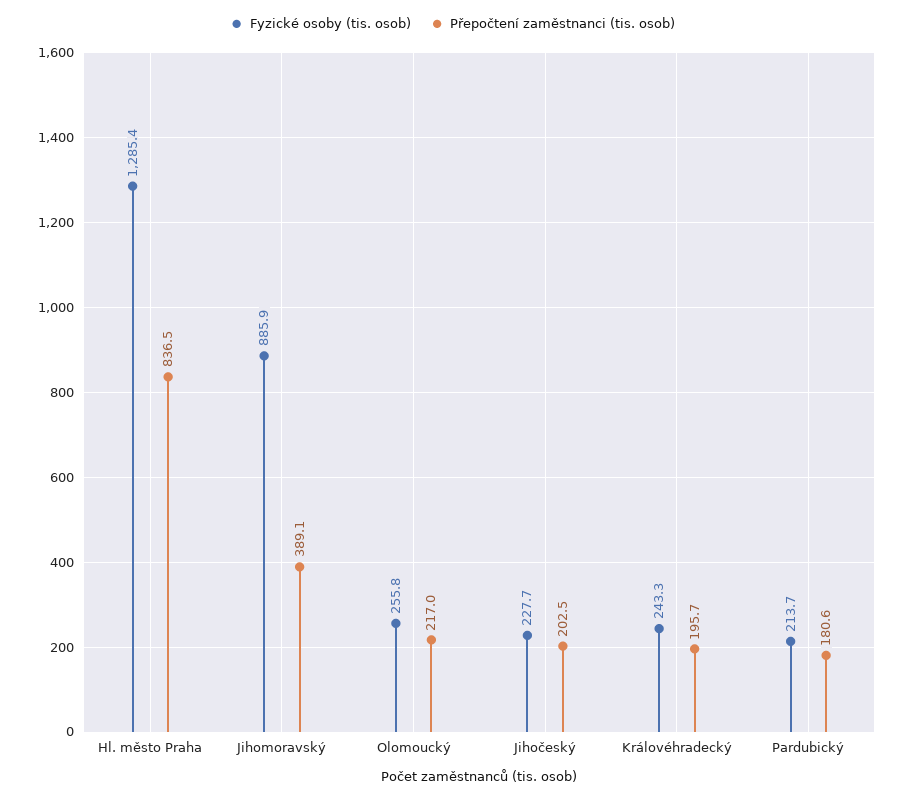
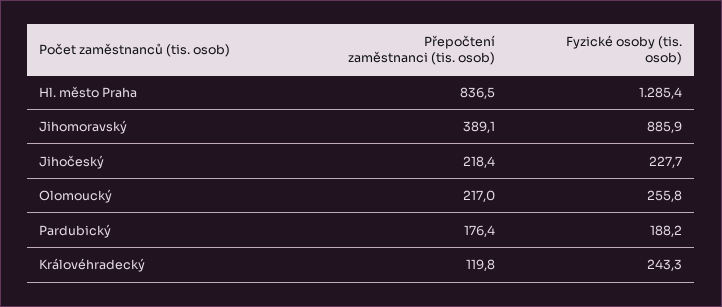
Přepočtení zaměstnanci (tis. osob), Jihočeský: 202.5 -> 218.4
Přepočtení zaměstnanci (tis. osob), Královéhradecký: 195.7 -> 119.8
Fyzické osoby (tis. osob), Pardubický: 213.7 -> 188.2
Přepočtení zaměstnanci (tis. osob), Pardubický: 180.6 -> 176.4

